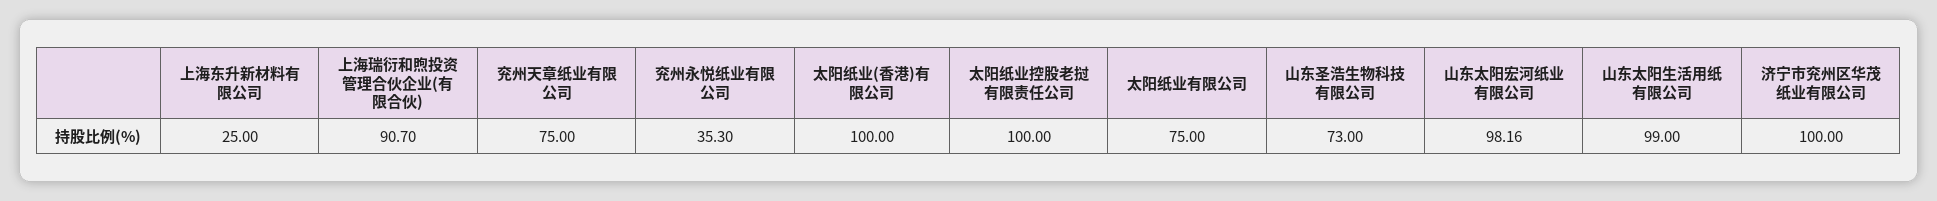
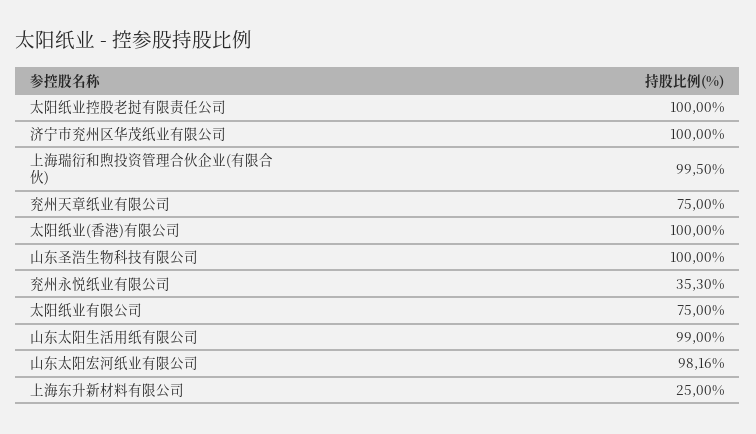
上海瑞衍和煦投资管理合伙企业(有限合伙): 90.7 -> 99.5
山东圣浩生物科技有限公司: 73 -> 100

